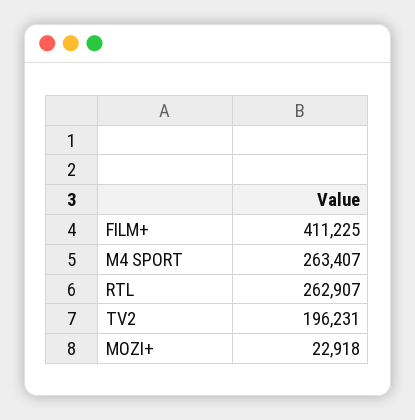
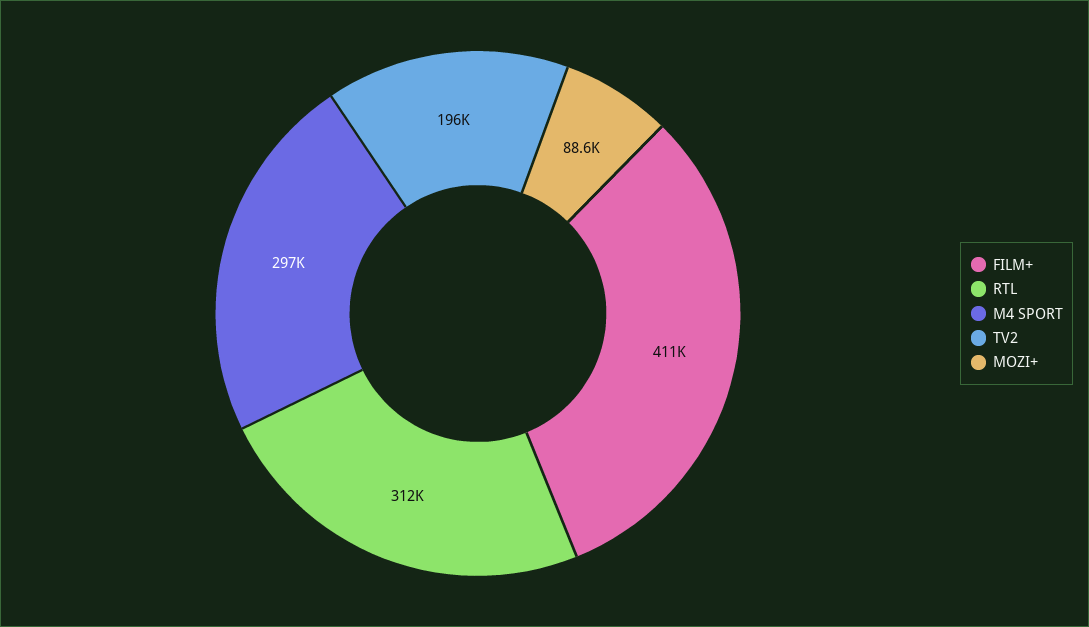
M4 SPORT: 263407 -> 297000
RTL: 262907 -> 312000
MOZI+: 22918 -> 88600

